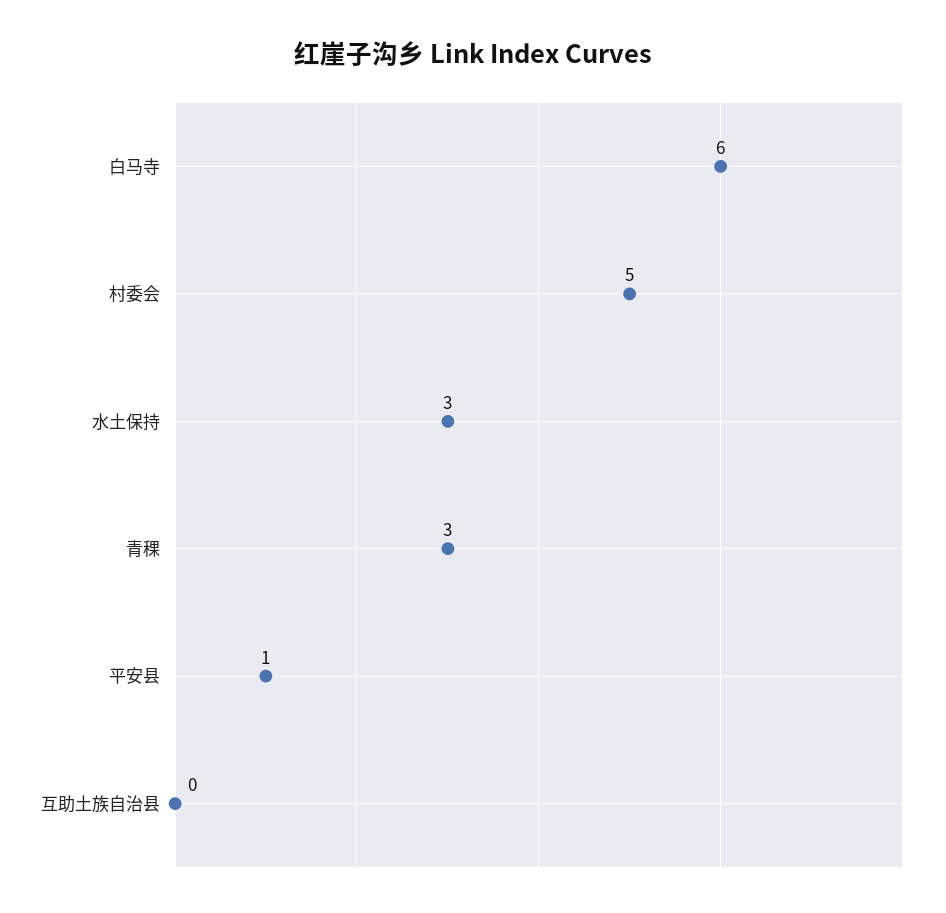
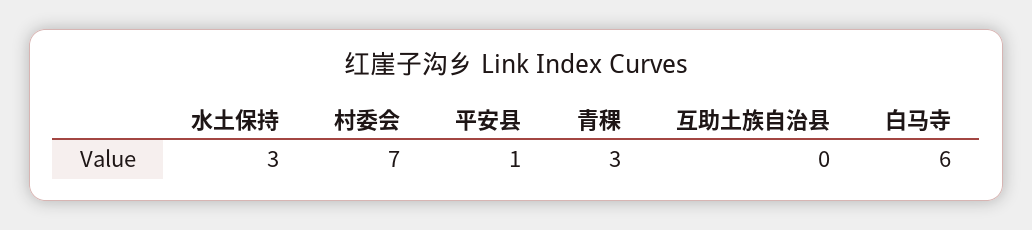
村委会: 5 -> 7

